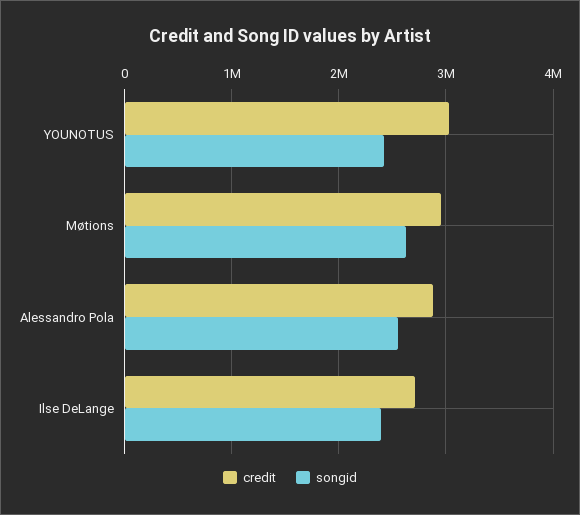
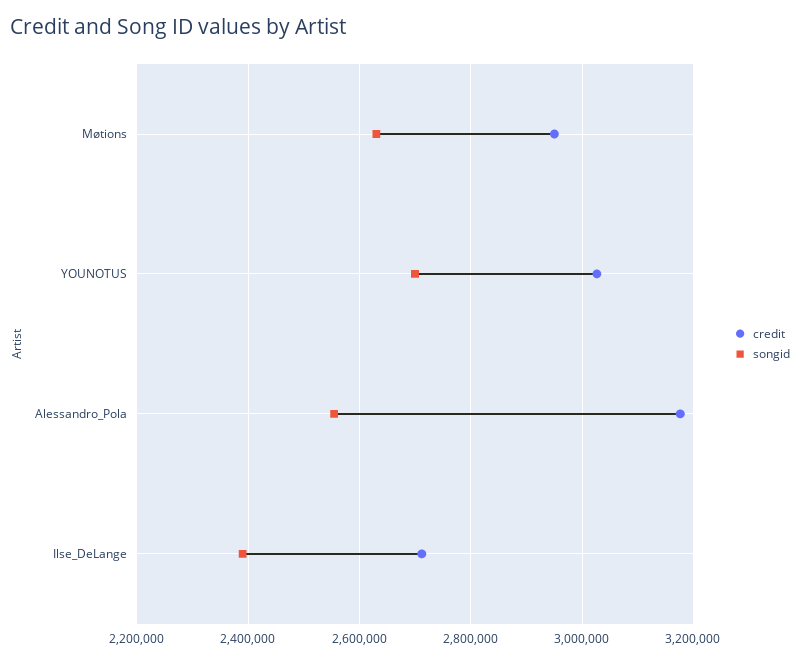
songid, YOUNOTUS: 2400000 -> 2700000
credit, Alessandro Pola: 2900000 -> 3180000

